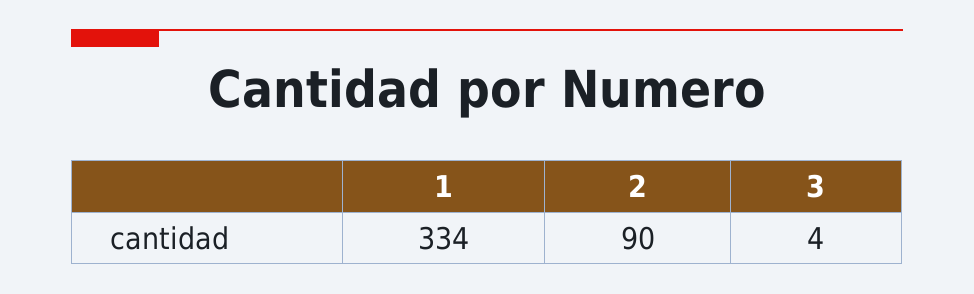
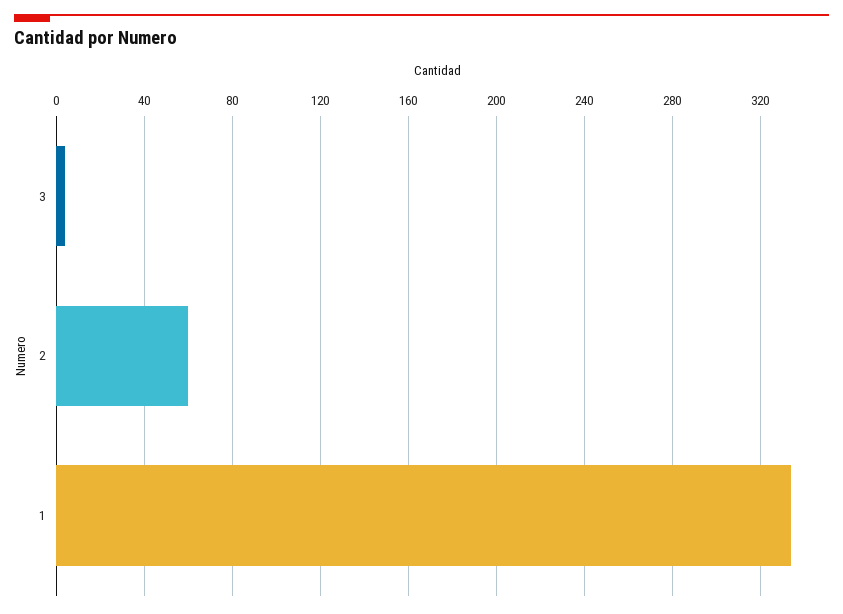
2: 90 -> 60

